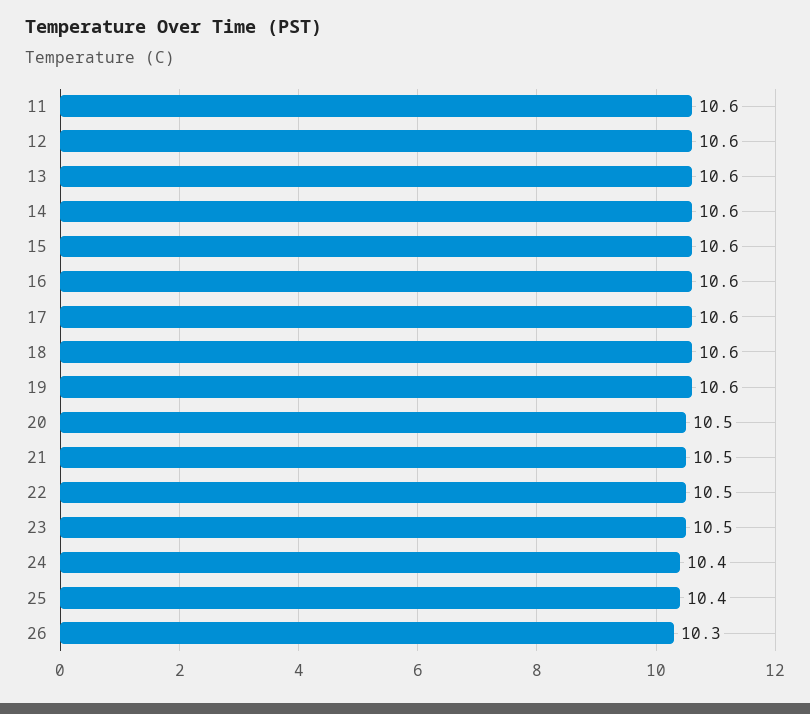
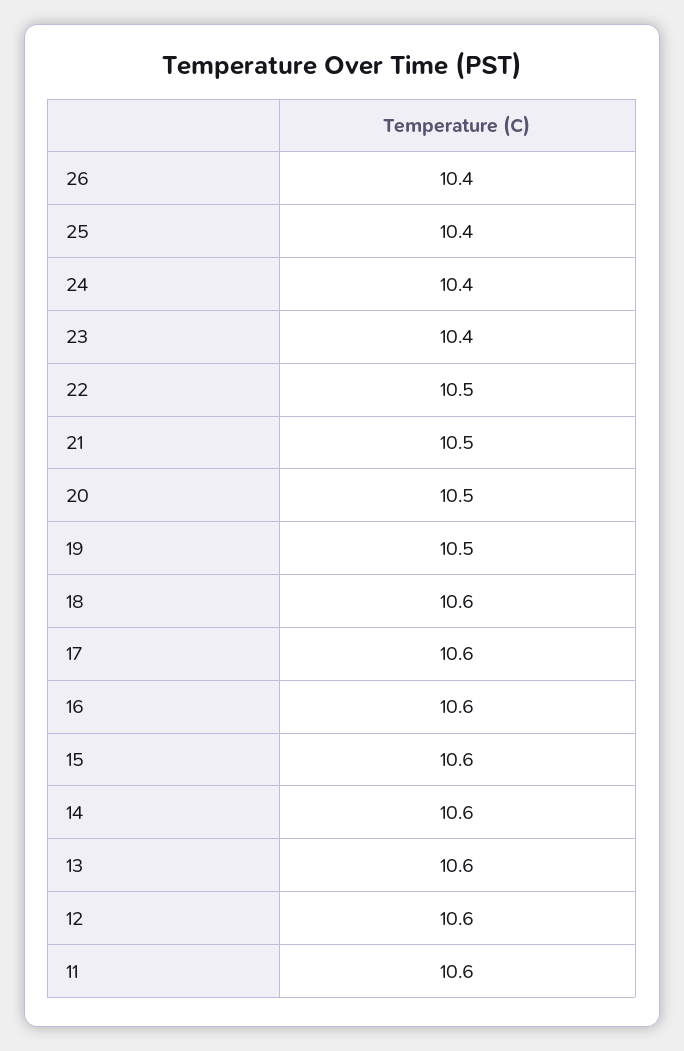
19: 10.6 -> 10.5
23: 10.5 -> 10.4
26: 10.3 -> 10.4

